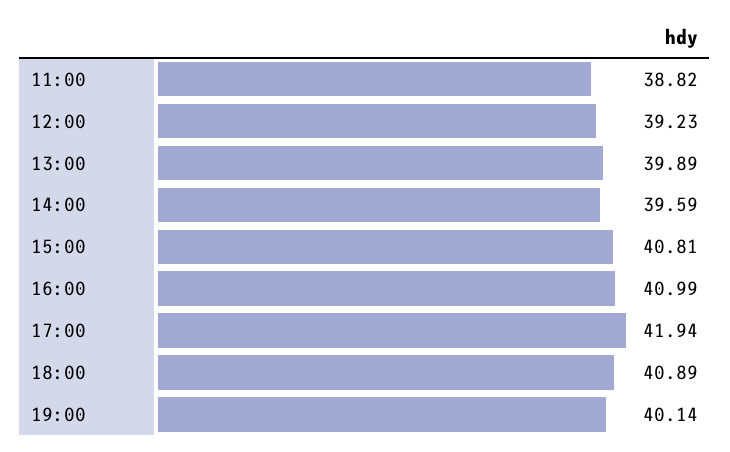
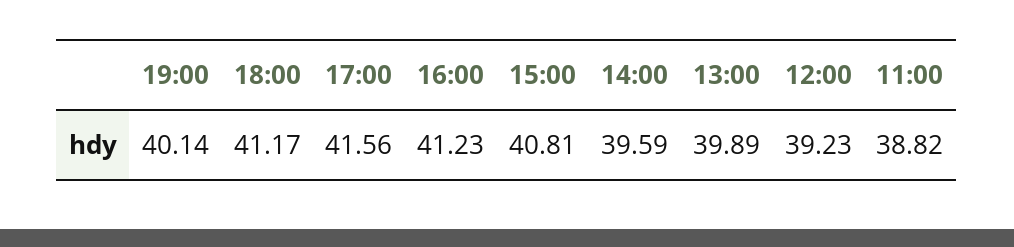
16:00: 40.99 -> 41.23
17:00: 41.94 -> 41.56
18:00: 40.89 -> 41.17

